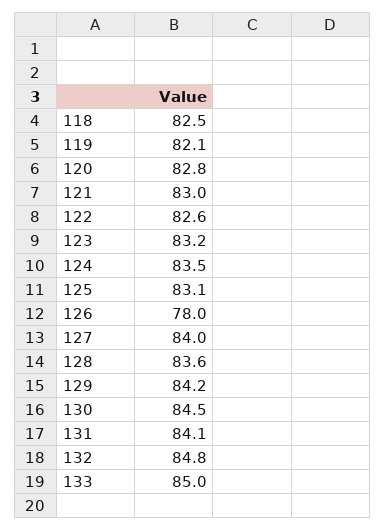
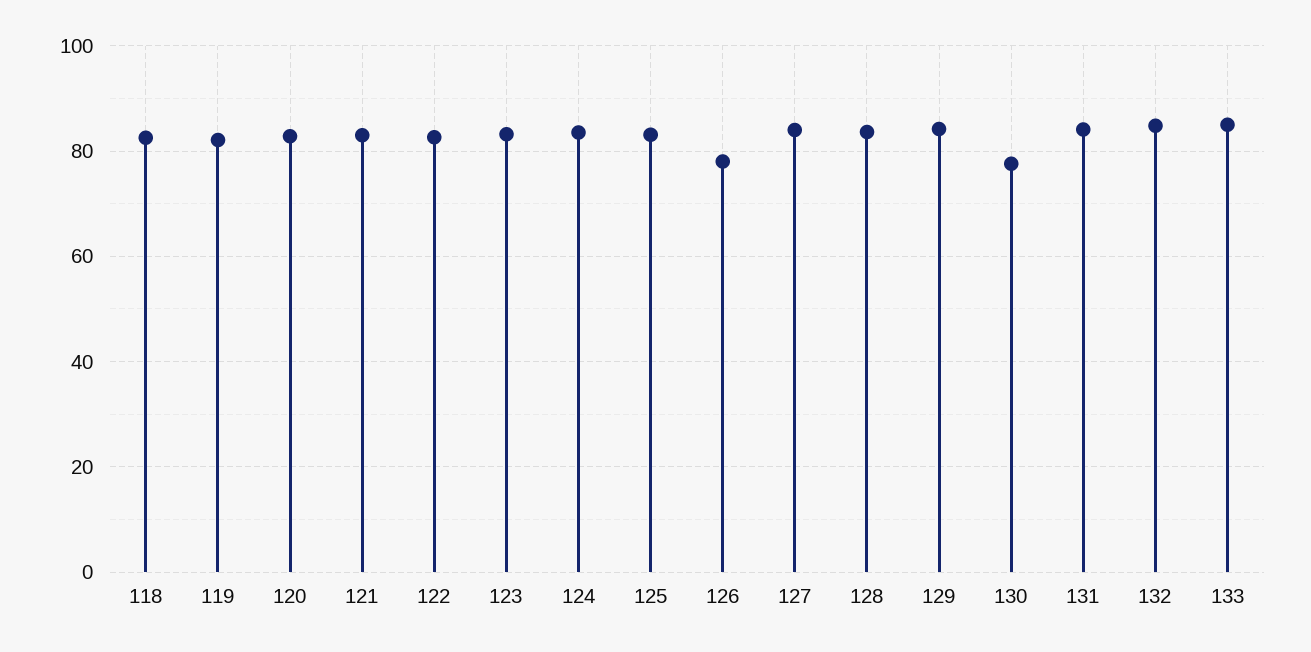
130: 84.5 -> 78

